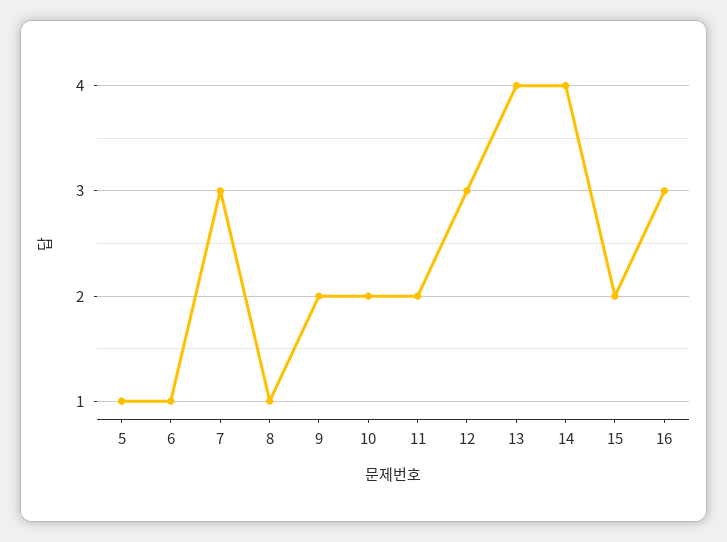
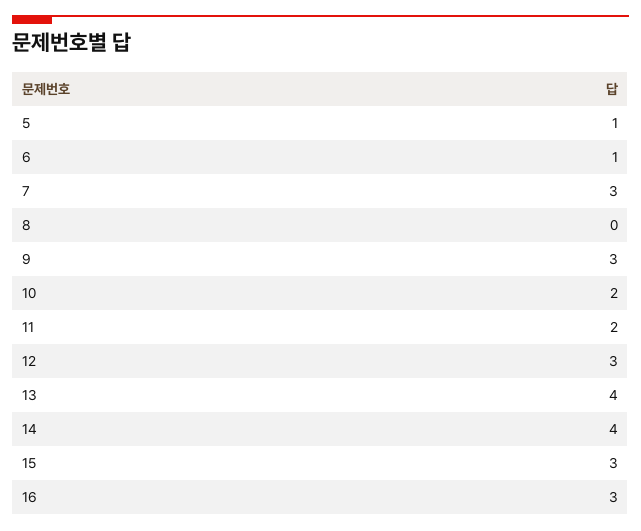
8: 1 -> 0
9: 2 -> 3
15: 2 -> 3

